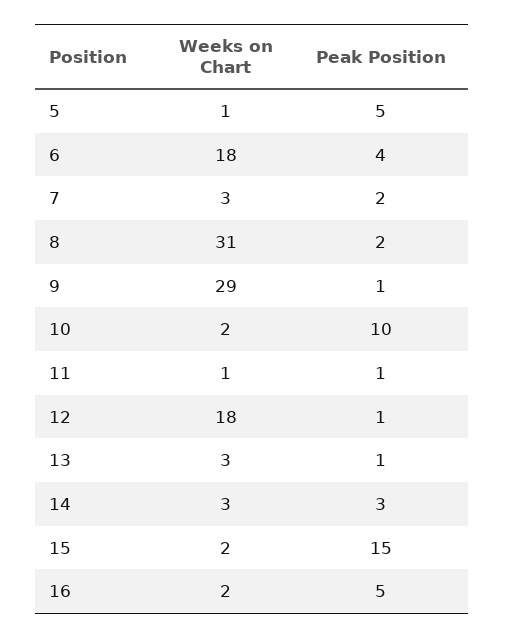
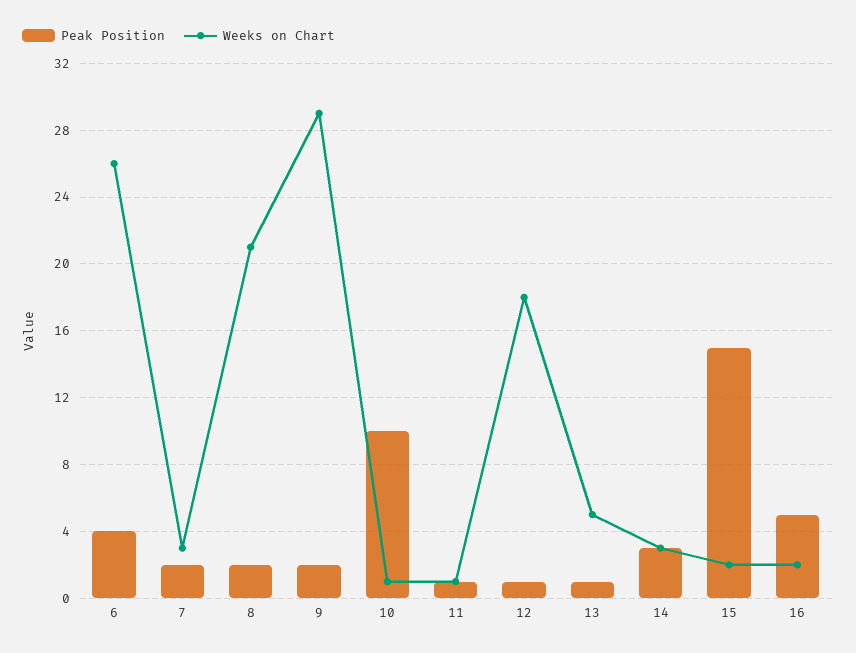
Weeks on Chart, 5: 1 -> none
Peak Position, 5: 5 -> none
Weeks on Chart, 6: 18 -> 26
Weeks on Chart, 8: 31 -> 21
Peak Position, 9: 1 -> 2
Weeks on Chart, 10: 2 -> 1
Weeks on Chart, 13: 3 -> 5

